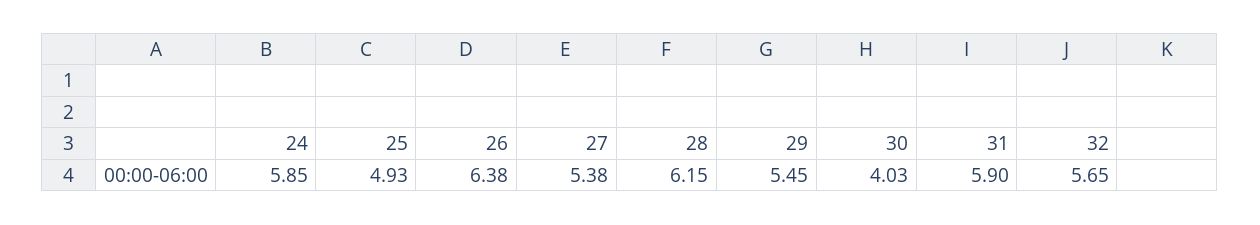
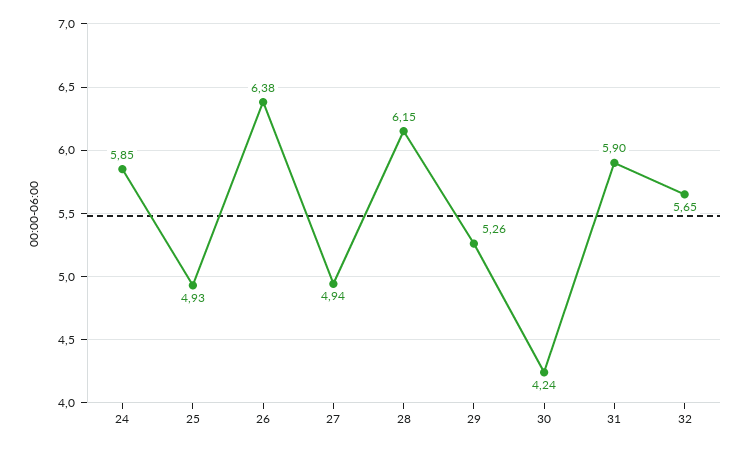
27: 5.38 -> 4.94
29: 5.45 -> 5.26
30: 4.03 -> 4.24

